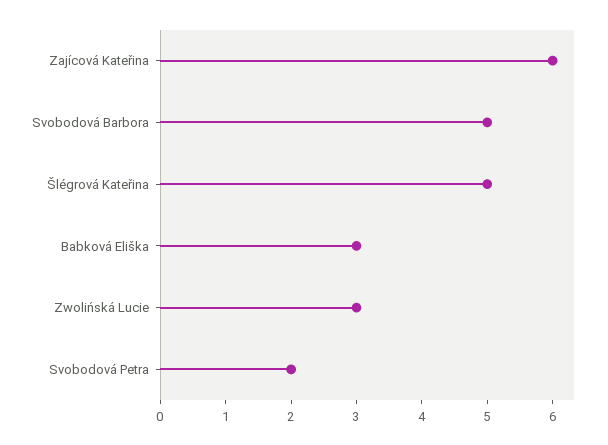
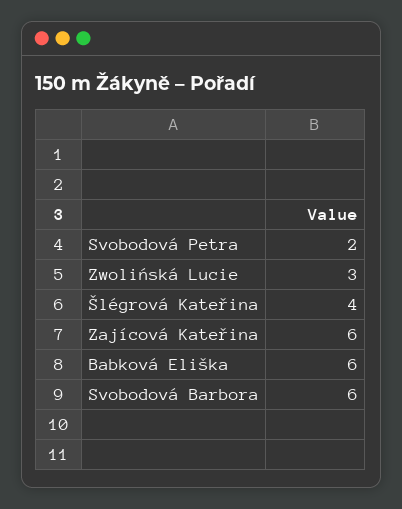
Svobodová Barbora: 5 -> 6
Šlégrová Kateřina: 5 -> 4
Babková Eliška: 3 -> 6

